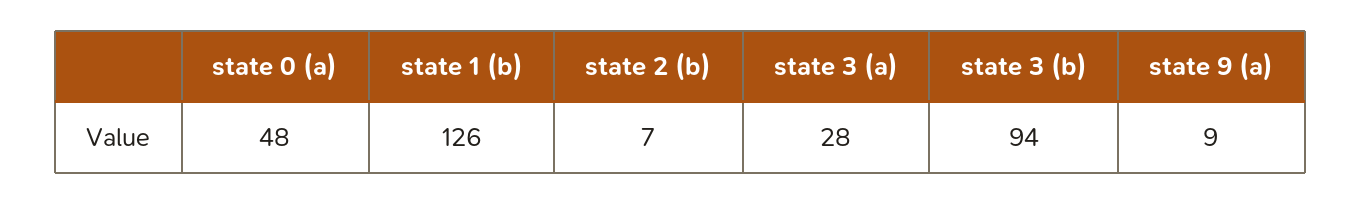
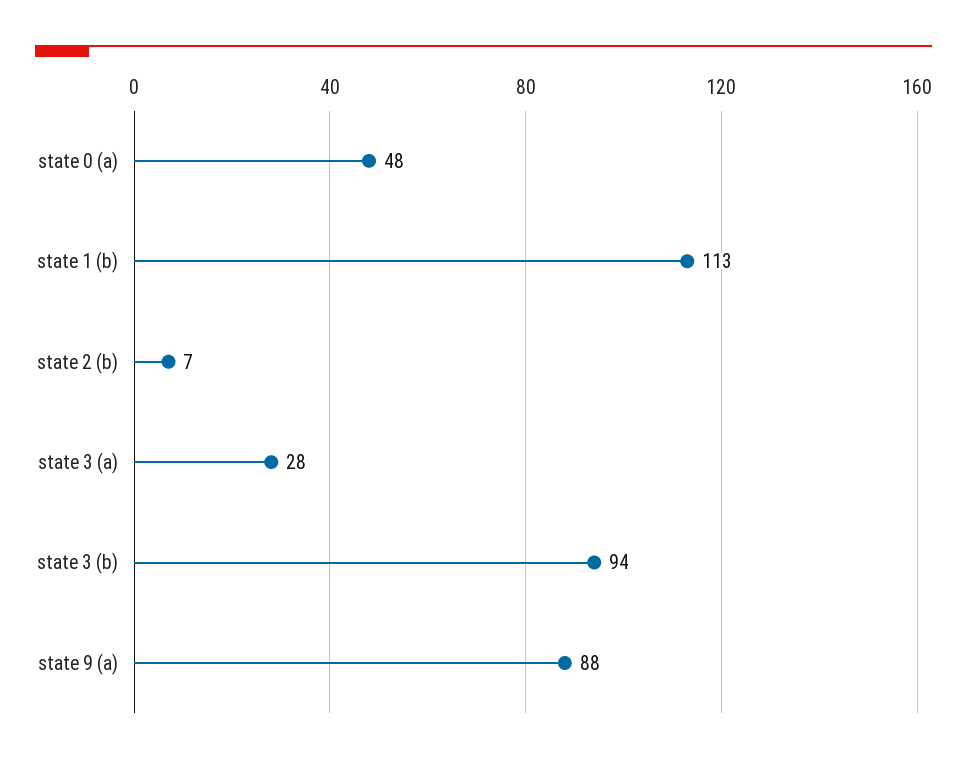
state 1 (b): 126 -> 113
state 9 (a): 9 -> 88

